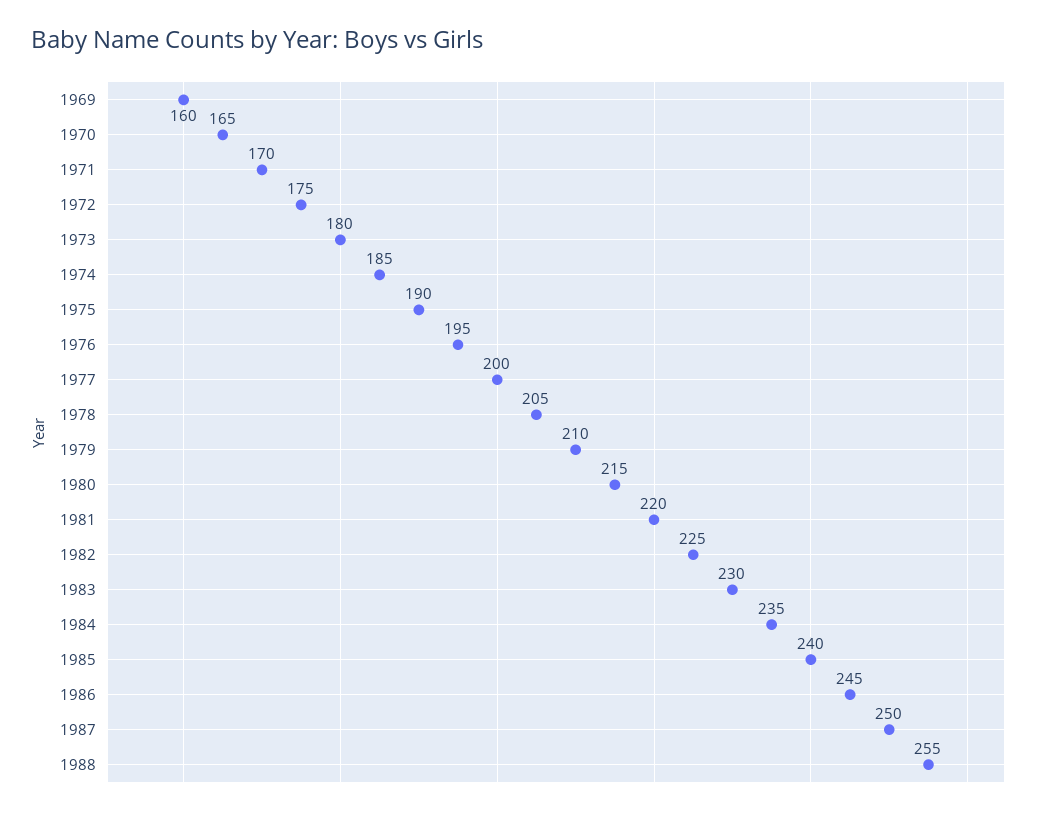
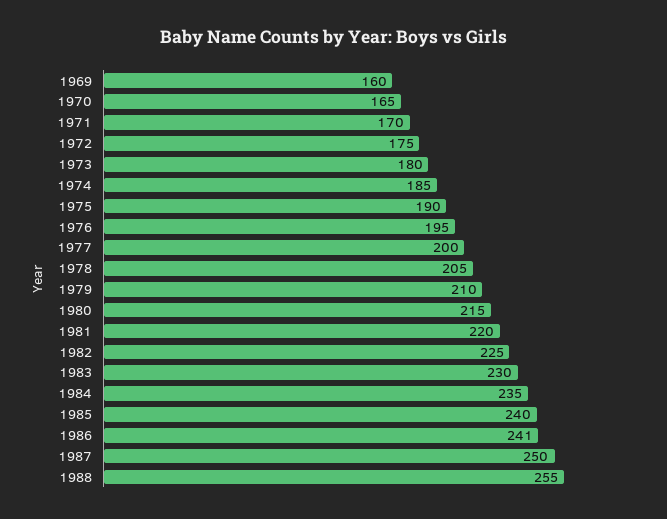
1986: 245 -> 241

